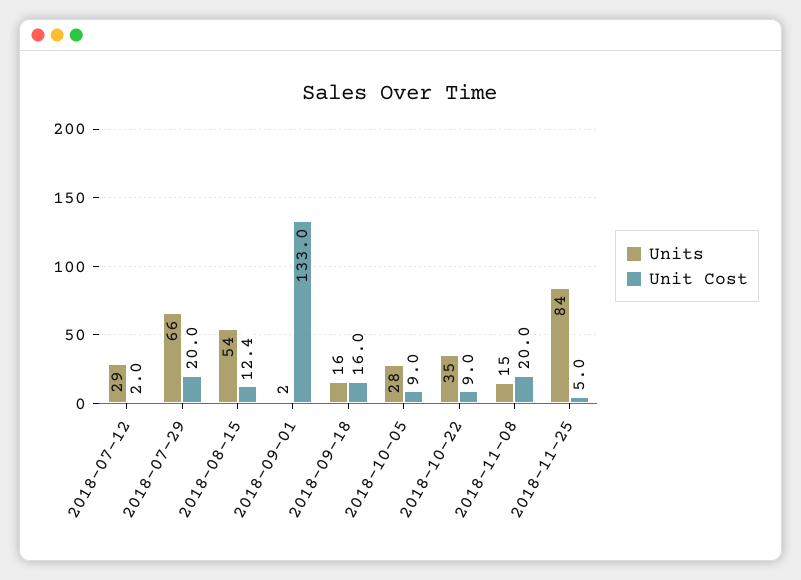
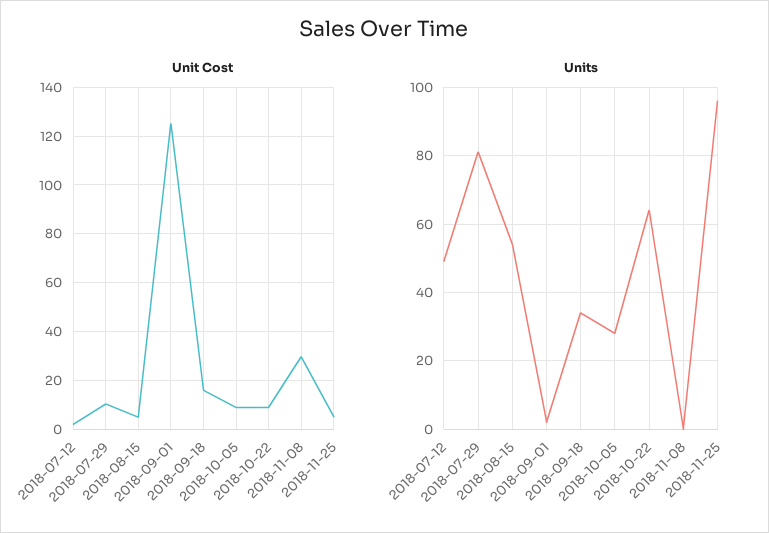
Units, 2018-07-12: 29 -> 50
Units, 2018-07-29: 66 -> 80
Unit Cost, 2018-07-29: 20 -> 10
Unit Cost, 2018-08-15: 12.4 -> 5
Unit Cost, 2018-09-01: 133 -> 125
Units, 2018-09-18: 16 -> 35
Units, 2018-10-22: 35 -> 65
Units, 2018-11-08: 15 -> 0
Unit Cost, 2018-11-08: 20 -> 30
Units, 2018-11-25: 84 -> 95

